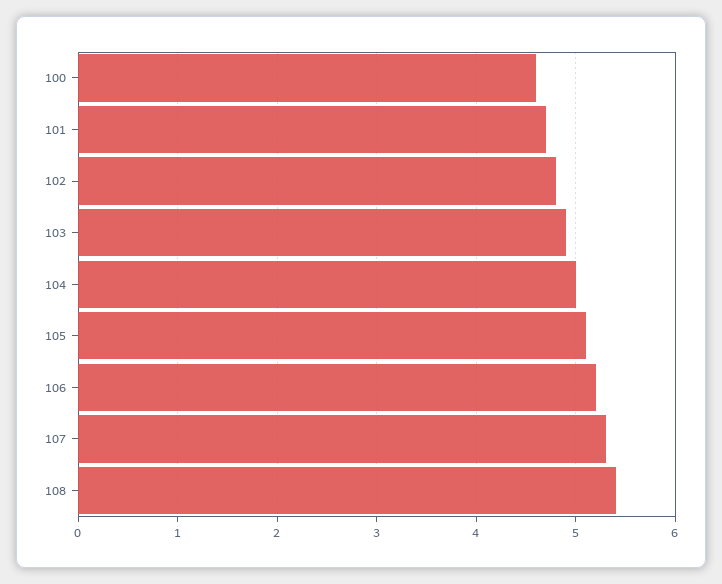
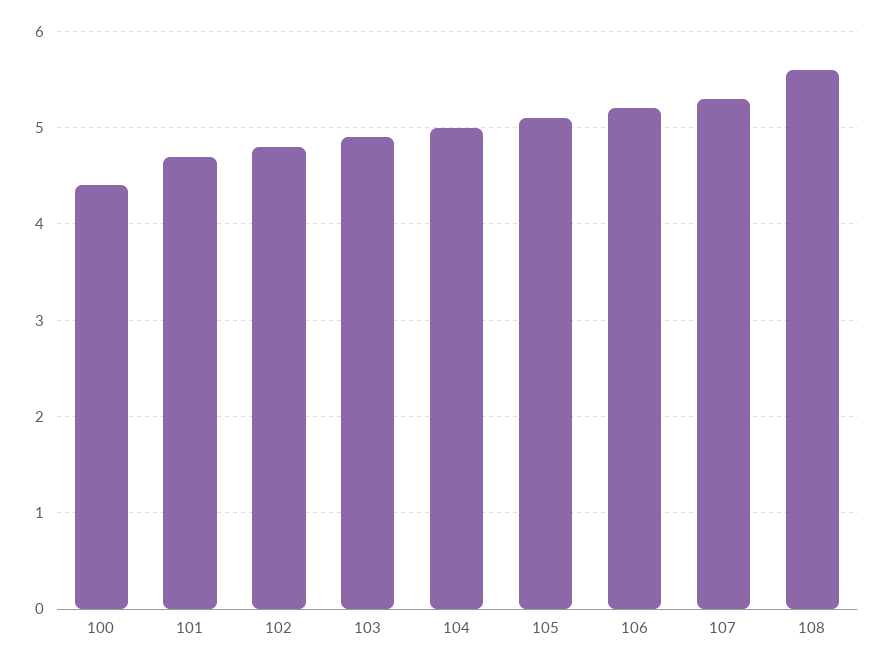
100: 4.6 -> 4.4
108: 5.4 -> 5.6

